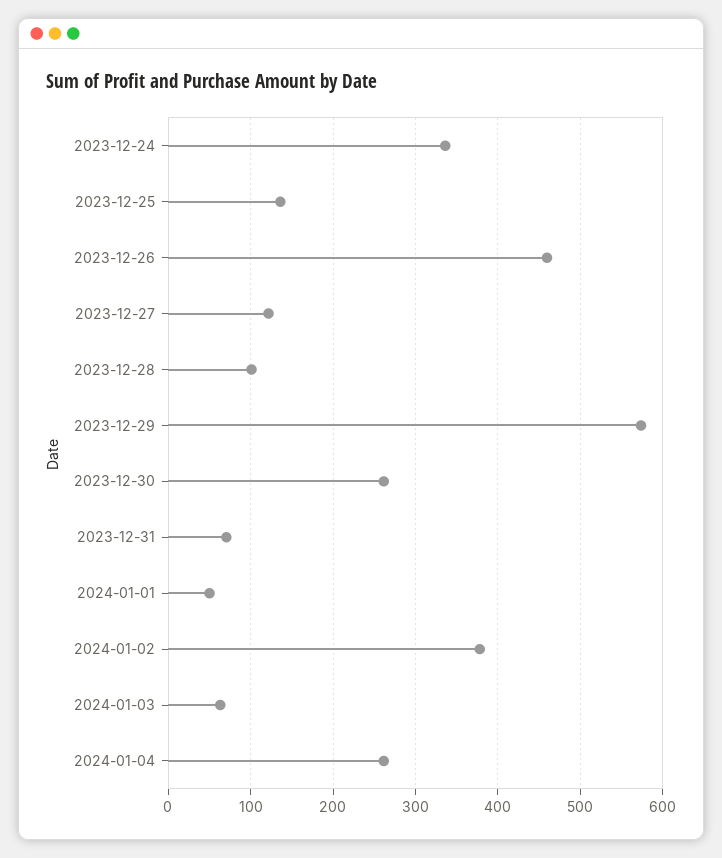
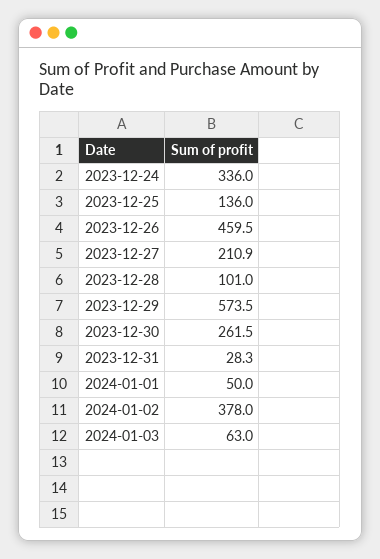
2023-12-27: 120 -> 210.9
2023-12-31: 70 -> 28.3
2024-01-04: 260 -> none

